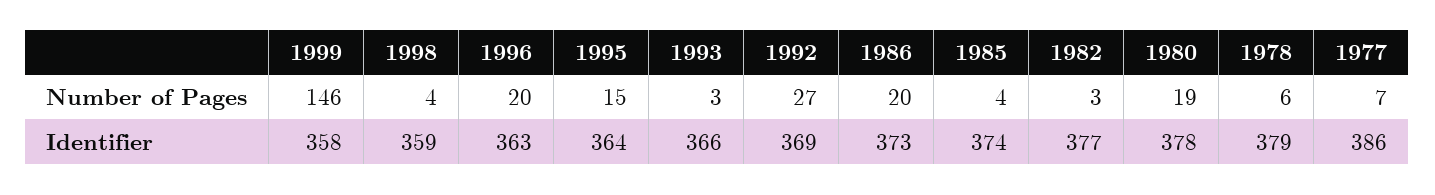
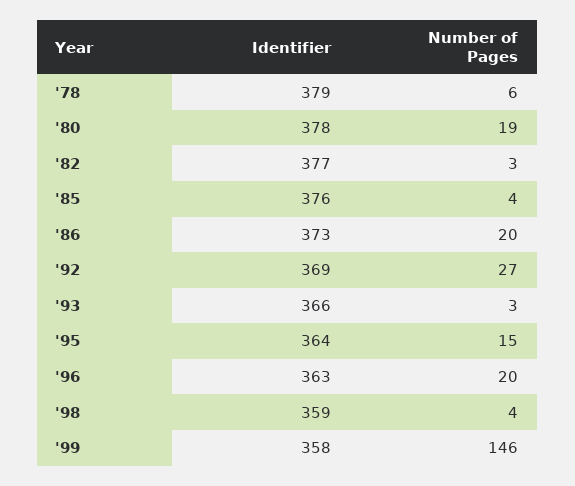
1977, Number of Pages: 7 -> none
1985, Identifier: 374 -> 376
1977, Identifier: 386 -> none

